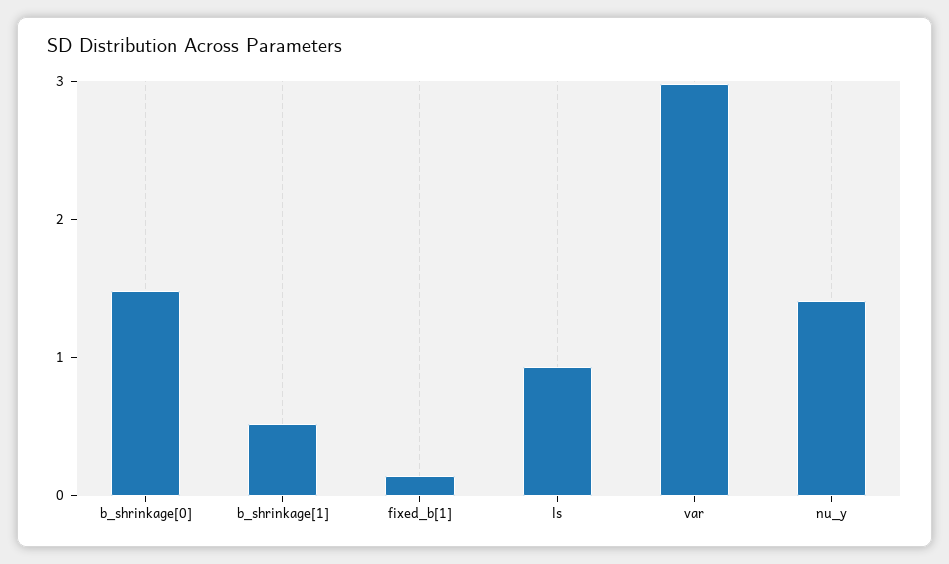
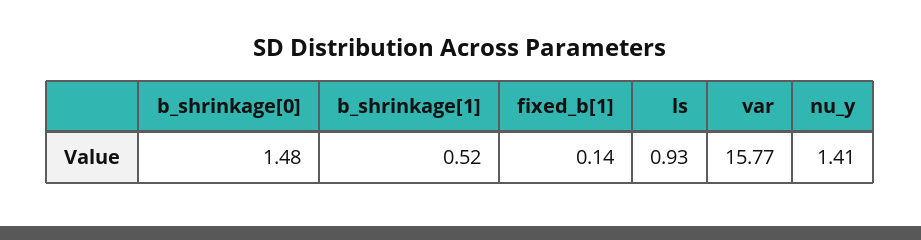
var: 3 -> 15.77

